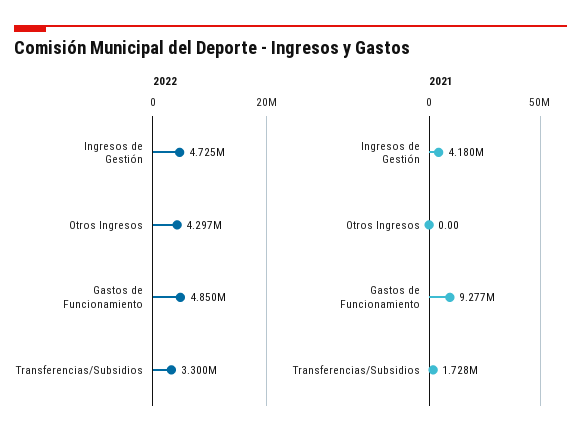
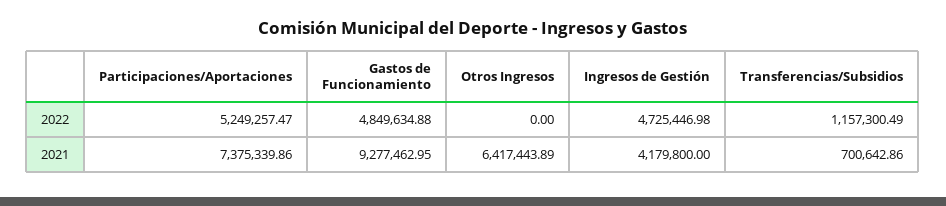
2022, Otros Ingresos: 4297000 -> 0
2022, Transferencias/Subsidios: 3300000 -> 1157300.49
2021, Otros Ingresos: 0 -> 6417443.89
2021, Transferencias/Subsidios: 1728000 -> 700642.86
2022, Participaciones/Aportaciones: none -> 5249257.47
2021, Participaciones/Aportaciones: none -> 7375339.86

